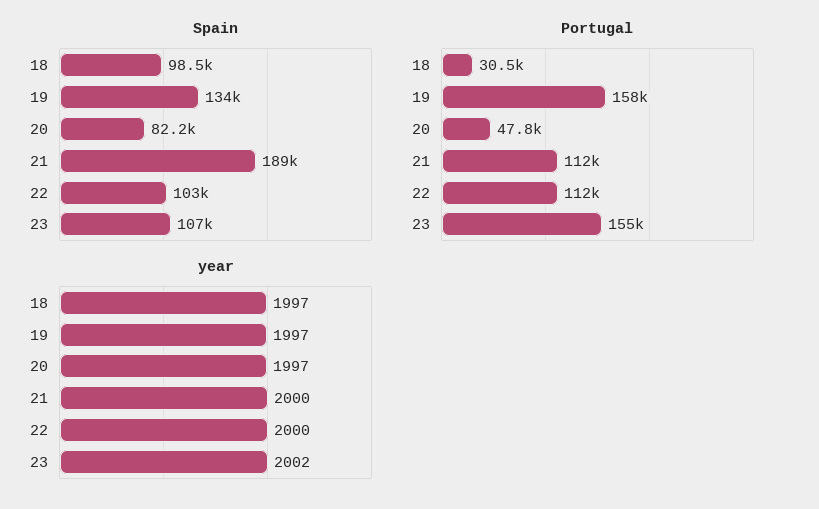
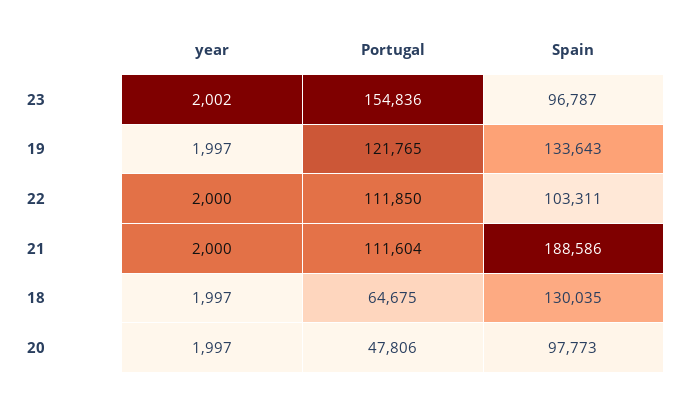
Spain, 18: 98500 -> 130035
Spain, 20: 82200 -> 97773
Spain, 23: 107000 -> 96787
Portugal, 18: 30500 -> 64675
Portugal, 19: 158000 -> 121765

